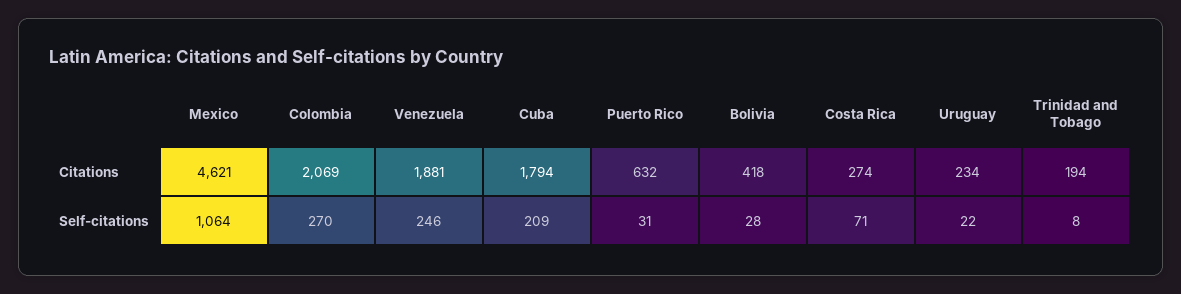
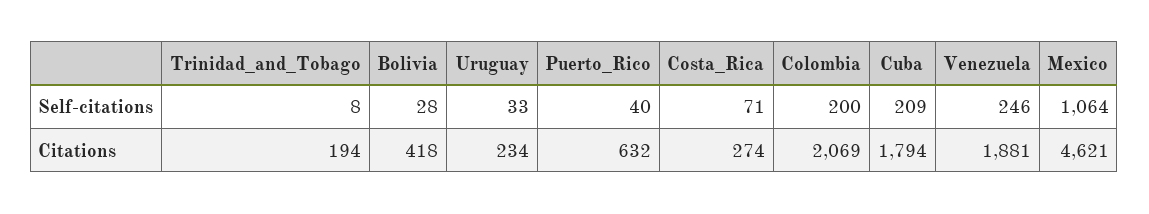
Colombia, Self-citations: 270 -> 200
Puerto Rico, Self-citations: 31 -> 40
Uruguay, Self-citations: 22 -> 33

